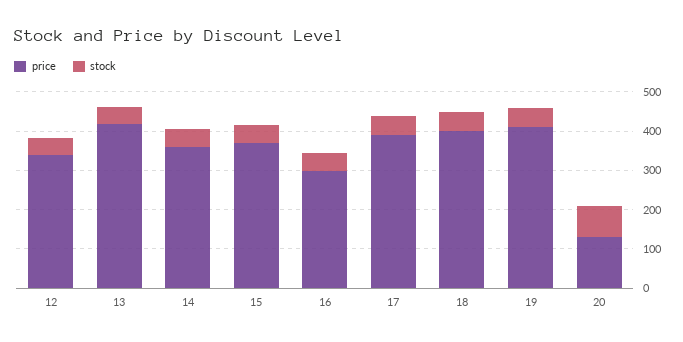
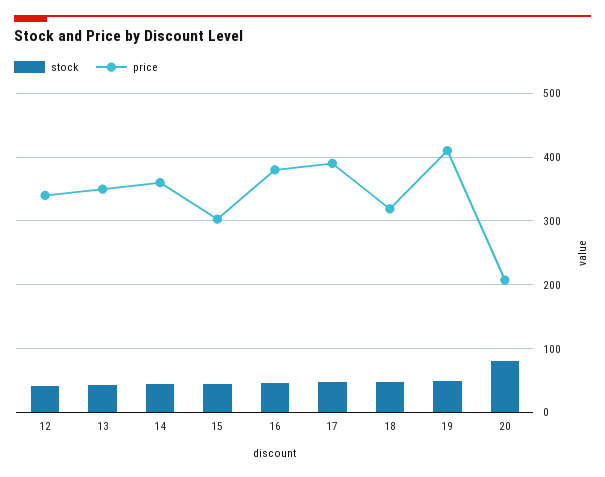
price, 13: 425 -> 350
price, 15: 375 -> 300
price, 16: 300 -> 380
price, 18: 400 -> 320
price, 20: 125 -> 210

